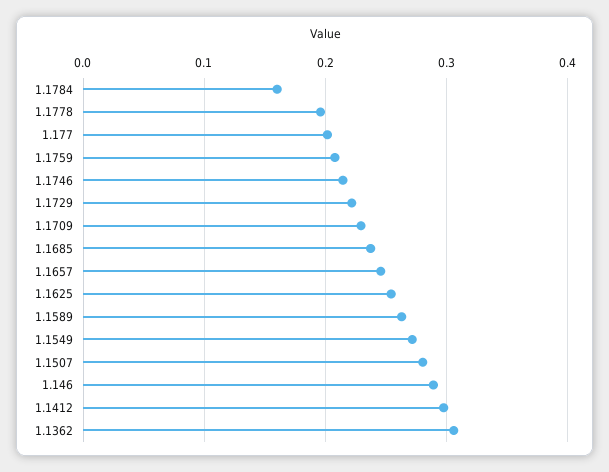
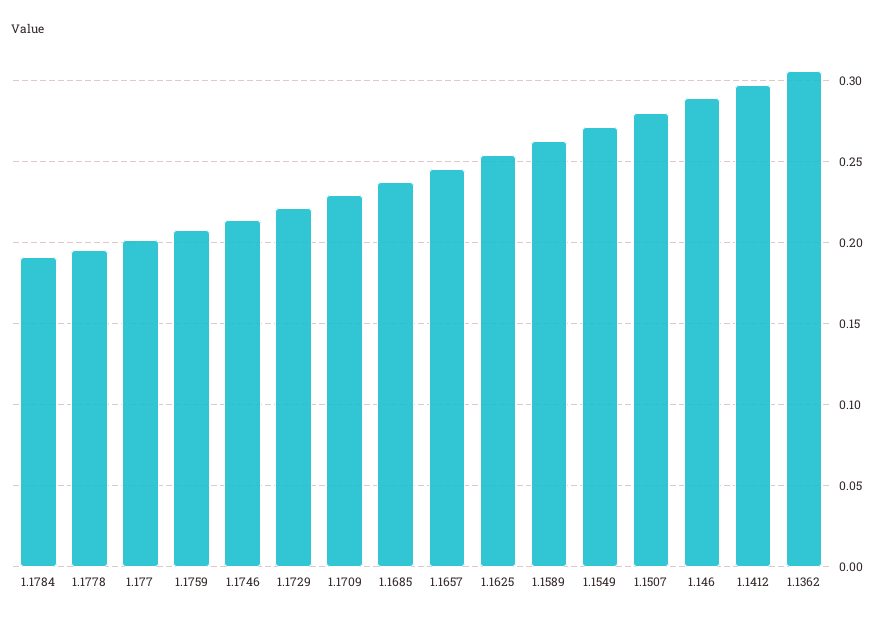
1.1784: 0.16 -> 0.19

